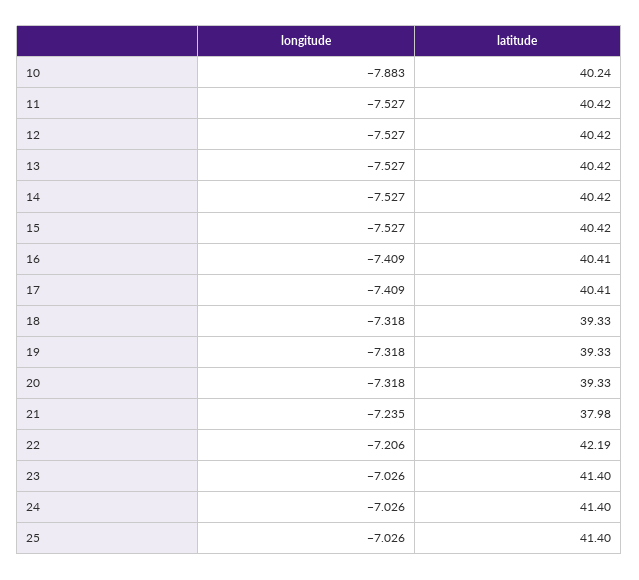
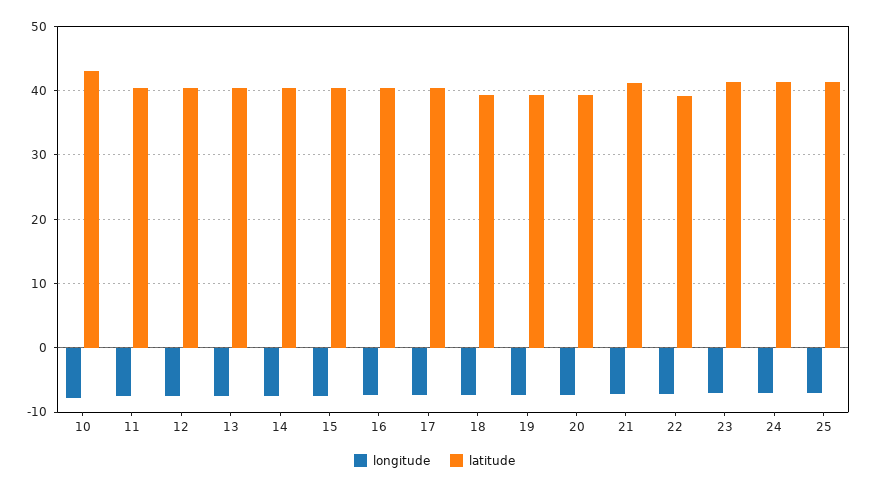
latitude, 10: 40.24 -> 43
latitude, 21: 37.98 -> 41
latitude, 22: 42.19 -> 39

